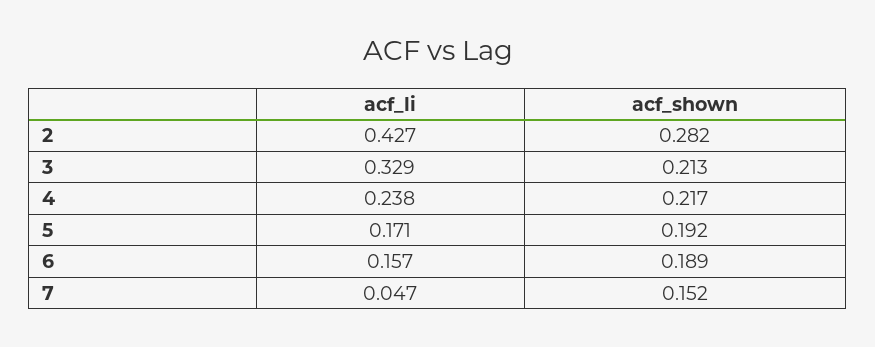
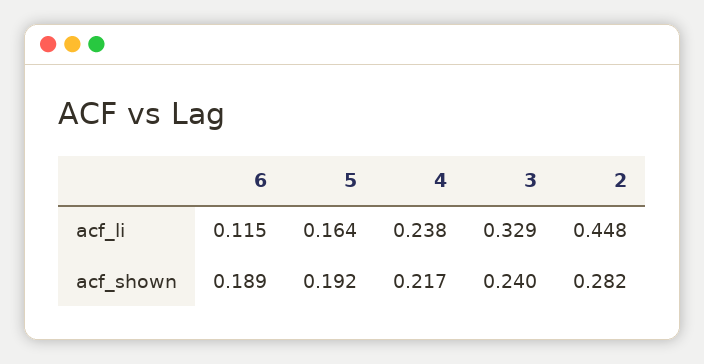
acf_li, 2: 0.427 -> 0.448
acf_shown, 3: 0.213 -> 0.24
acf_li, 5: 0.171 -> 0.164
acf_li, 6: 0.157 -> 0.115
acf_li, 7: 0.047 -> none
acf_shown, 7: 0.152 -> none

